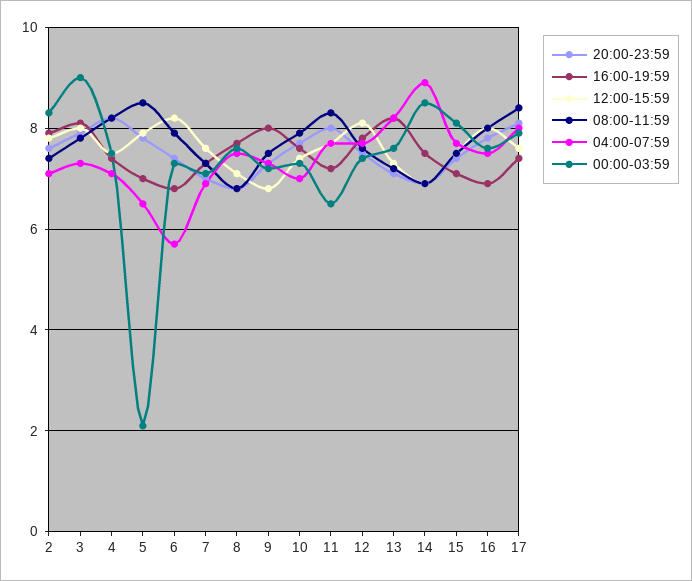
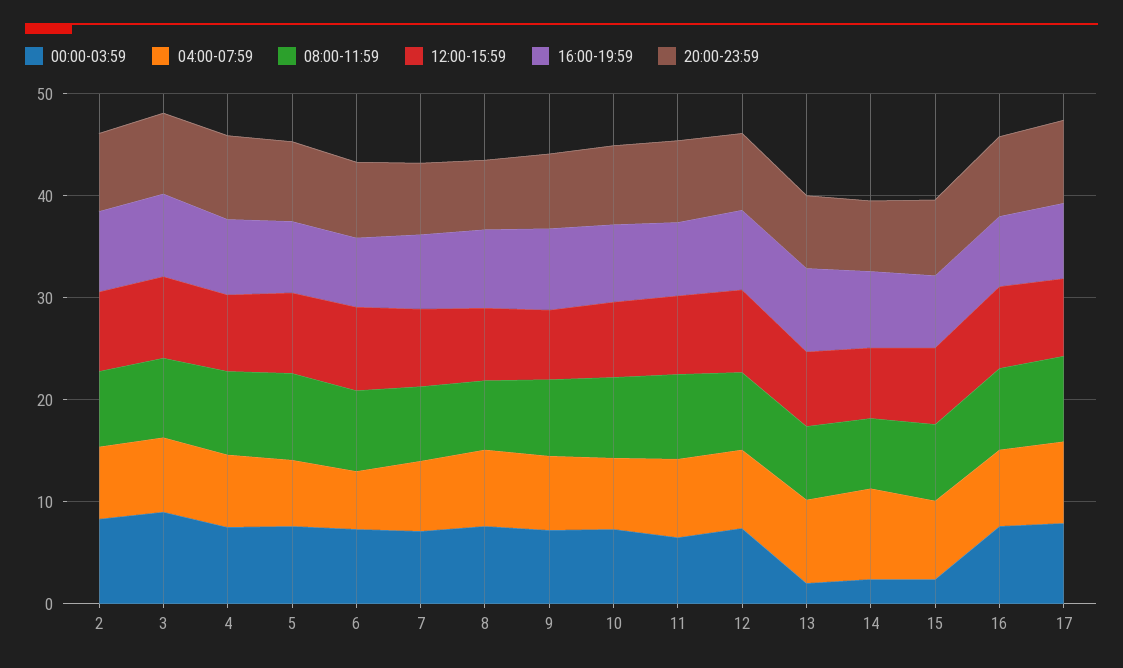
00:00-03:59, 5: 2 -> 8
00:00-03:59, 13: 7.5 -> 2
00:00-03:59, 14: 8.5 -> 2
00:00-03:59, 15: 8 -> 2

